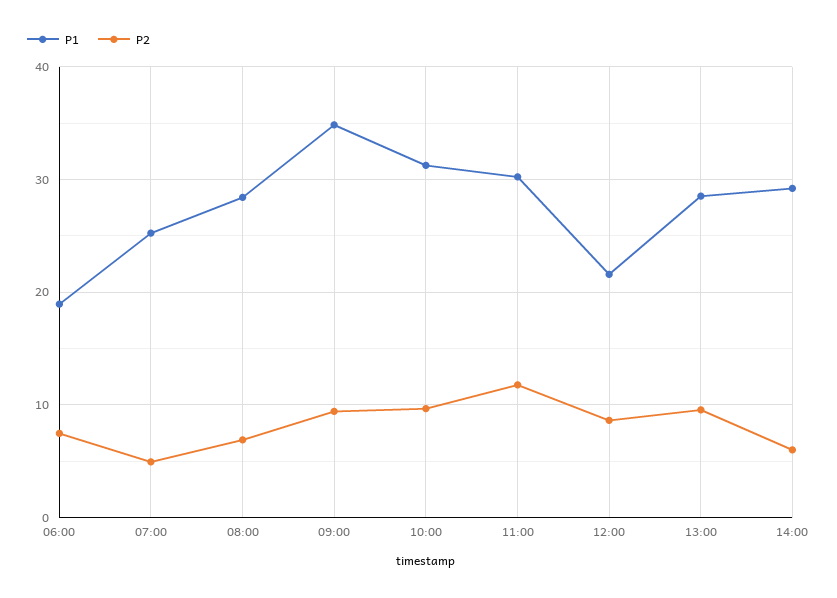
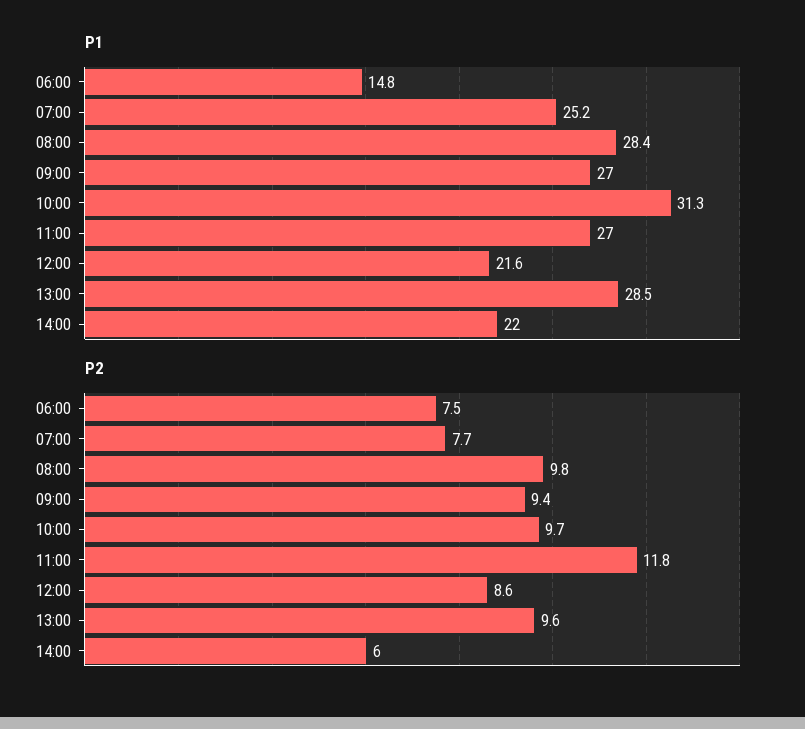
P1, 06:00: 19 -> 14.8
P2, 07:00: 5 -> 7.7
P2, 08:00: 7 -> 9.8
P1, 09:00: 35 -> 27
P1, 11:00: 30 -> 27
P1, 14:00: 29 -> 22

